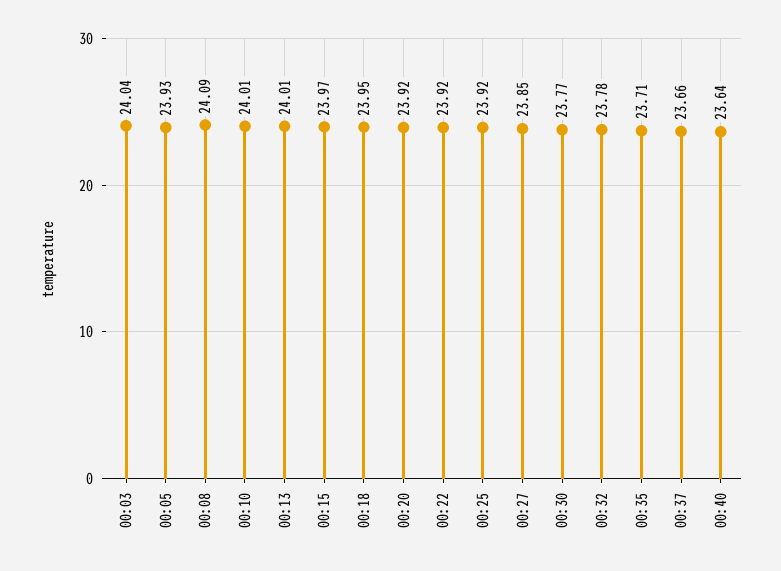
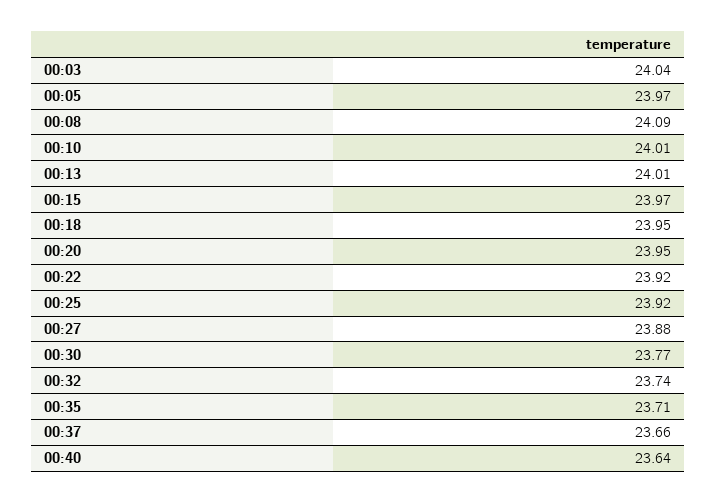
00:05: 23.93 -> 23.97
00:20: 23.92 -> 23.95
00:27: 23.85 -> 23.88
00:32: 23.78 -> 23.74

